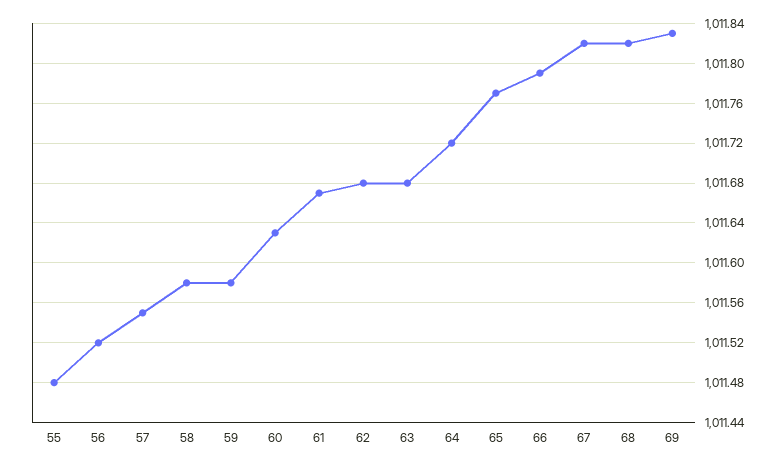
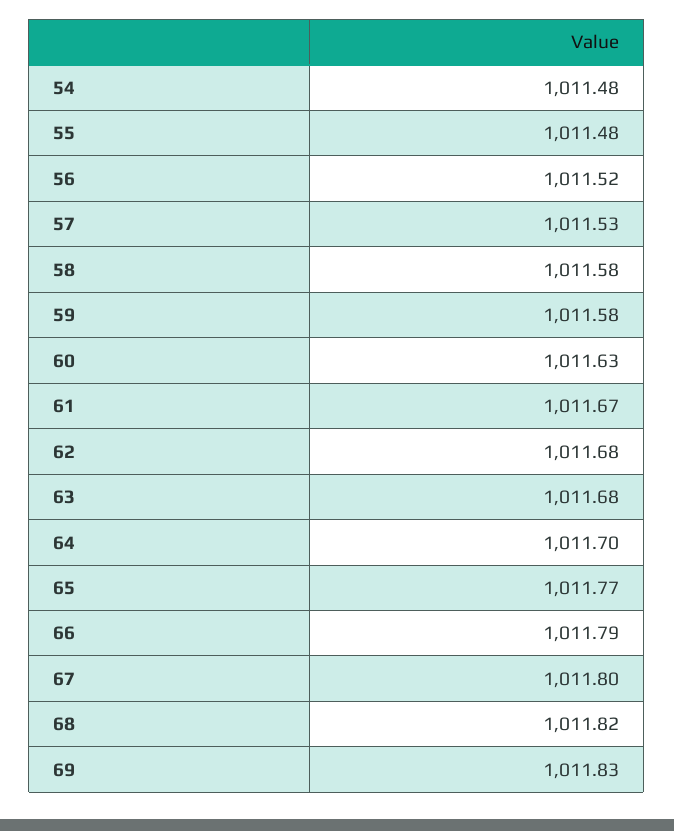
57: 1011.55 -> 1011.53
64: 1011.72 -> 1011.7
67: 1011.82 -> 1011.8
54: none -> 1011.48

